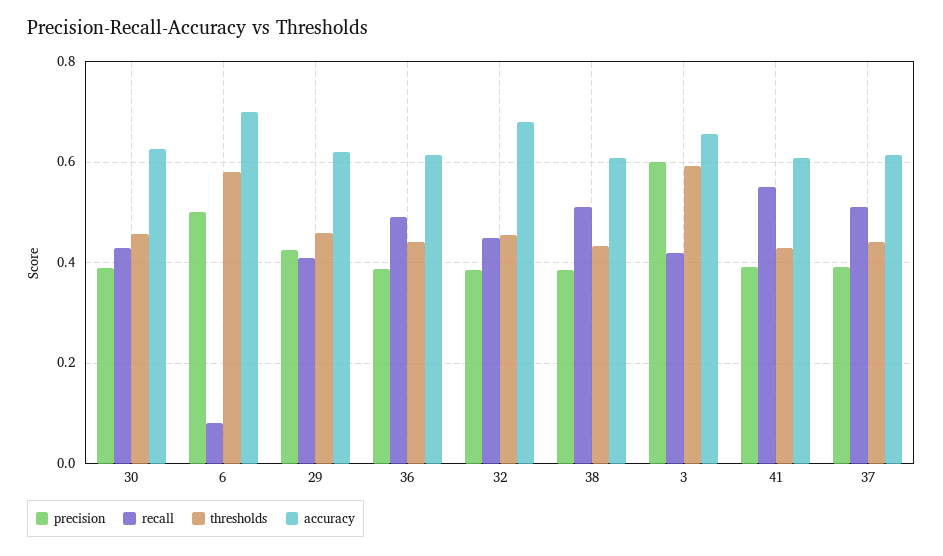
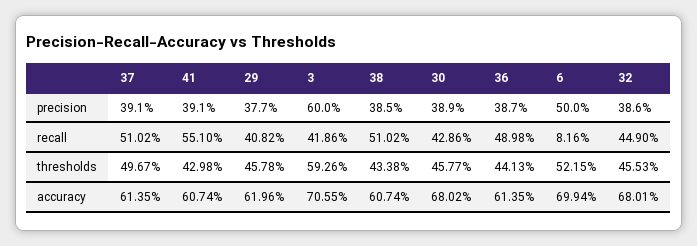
accuracy, 30: 0.62 -> 0.6802
thresholds, 6: 0.58 -> 0.5215
precision, 29: 0.42 -> 0.377
accuracy, 3: 0.66 -> 0.7055
thresholds, 37: 0.44 -> 0.4967

